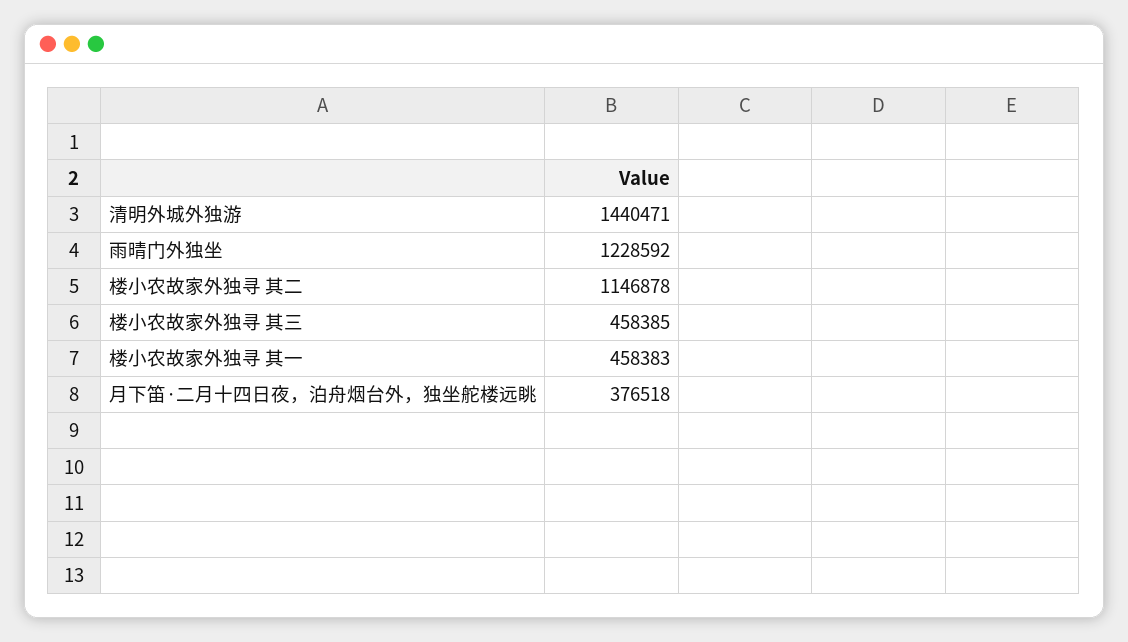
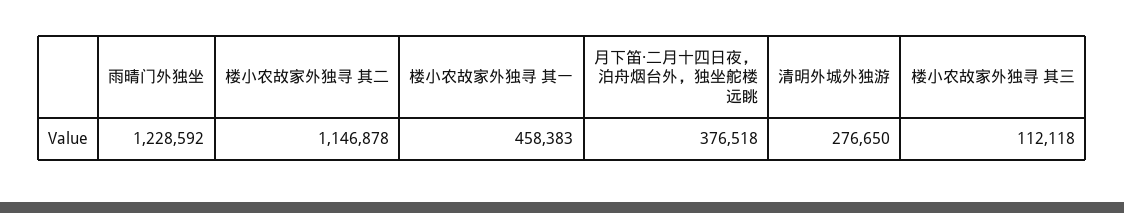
清明外城外独游: 1440471 -> 276650
楼小农故家外独寻 其三: 458385 -> 112118

